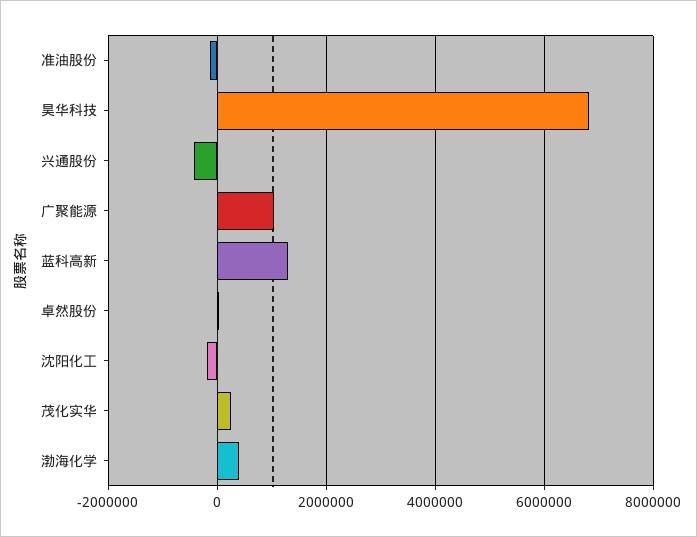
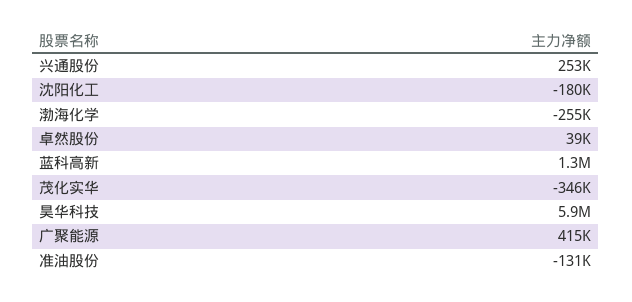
昊华科技: 6800000 -> 5900000
兴通股份: -400000 -> 253000
广聚能源: 1000000 -> 415000
茂化实华: 200000 -> -346000
渤海化学: 400000 -> -255000

